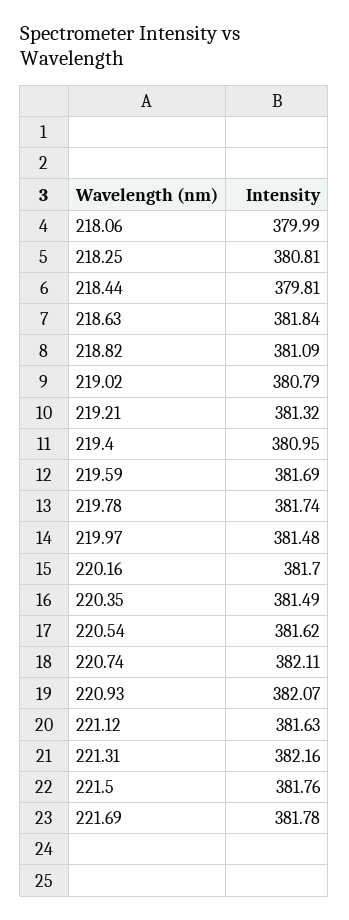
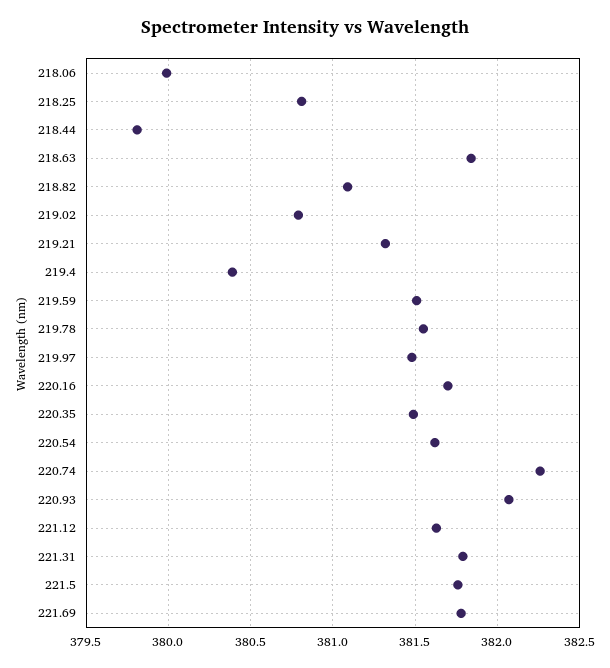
219.4: 380.95 -> 380.4
219.59: 381.69 -> 381.5
219.78: 381.74 -> 381.55
220.74: 382.11 -> 382.25
221.31: 382.16 -> 381.8

